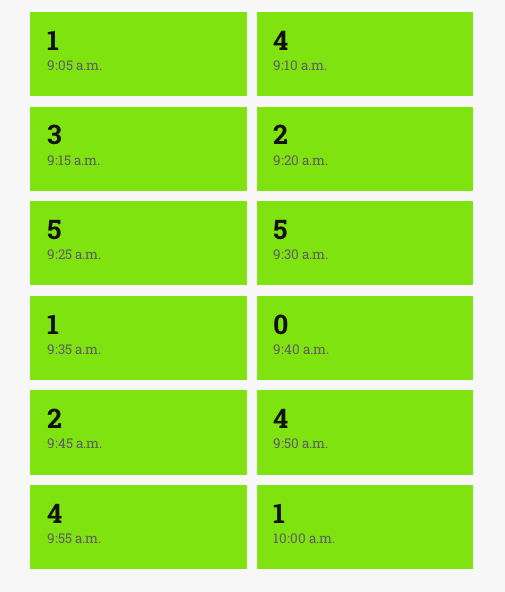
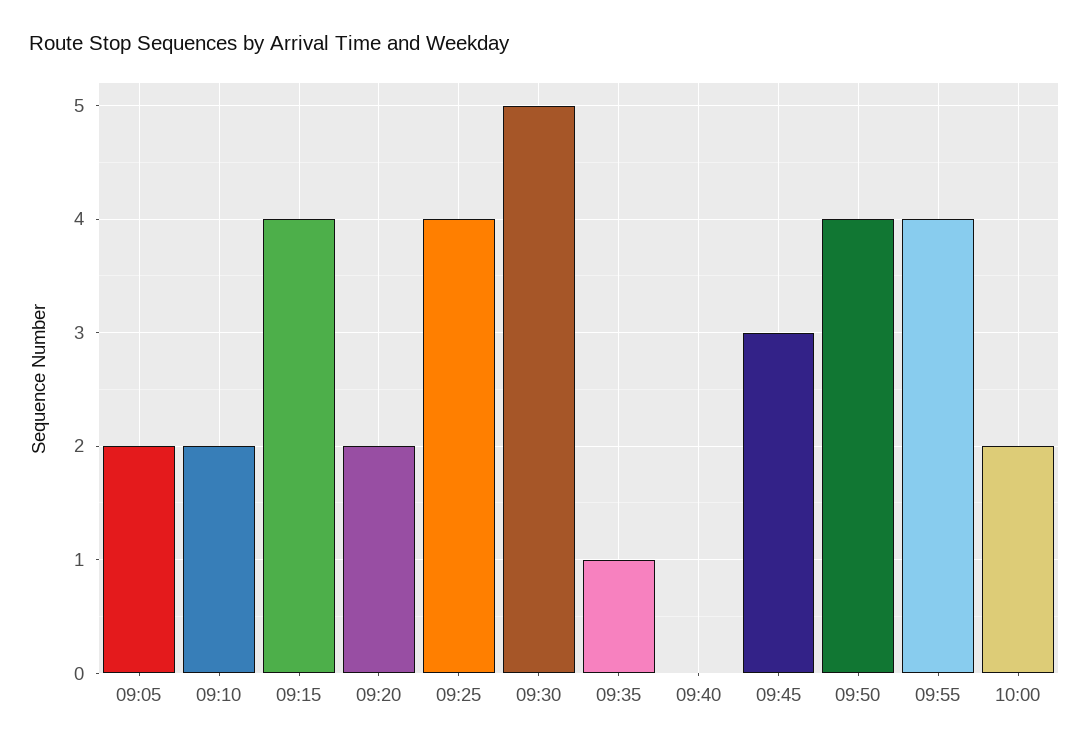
9:05 a.m.: 1 -> 2
9:10 a.m.: 4 -> 2
9:15 a.m.: 3 -> 4
9:25 a.m.: 5 -> 4
9:45 a.m.: 2 -> 3
10:00 a.m.: 1 -> 2

